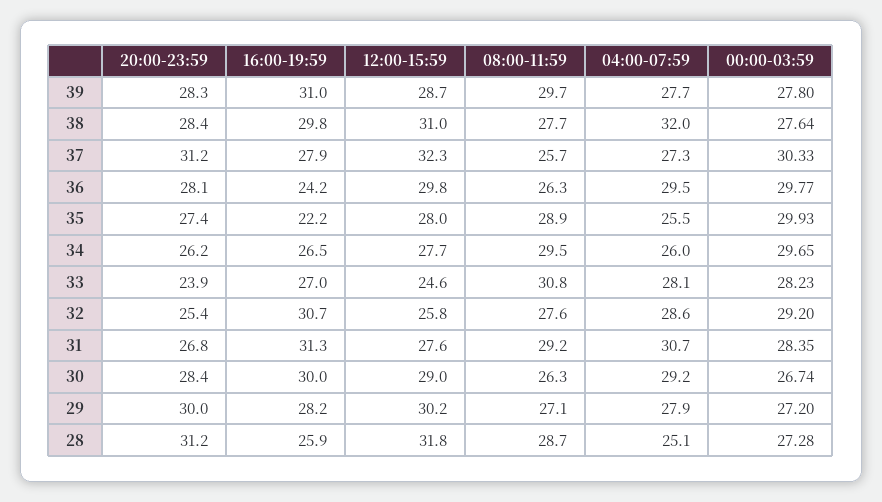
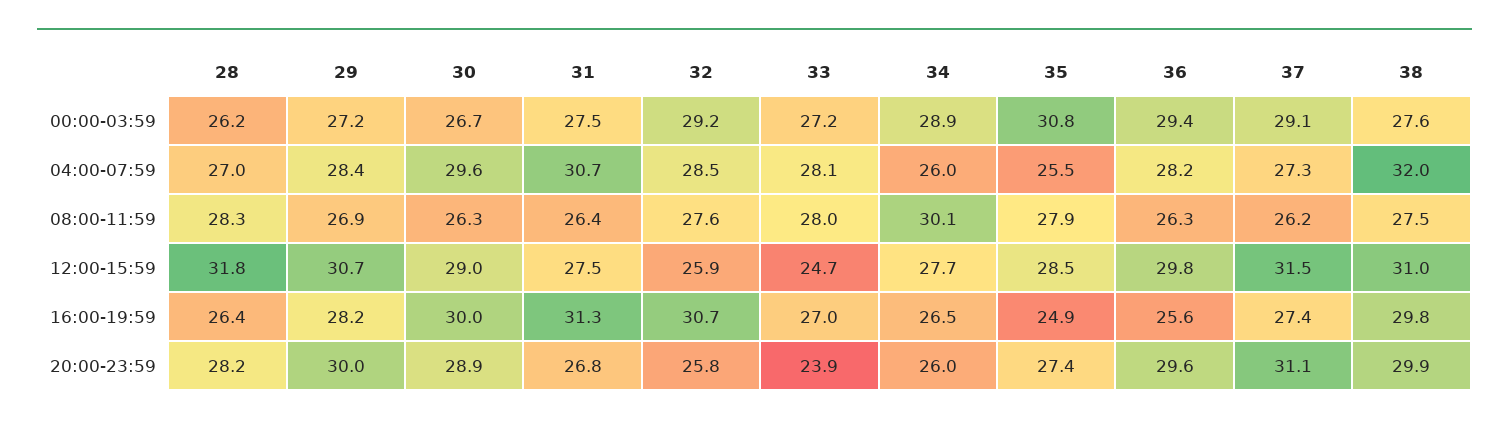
20:00-23:59, 39: 28.3 -> none
16:00-19:59, 39: 31 -> none
12:00-15:59, 39: 28.7 -> none
08:00-11:59, 39: 29.7 -> none
04:00-07:59, 39: 27.7 -> none
00:00-03:59, 39: 27.8 -> none
20:00-23:59, 38: 28.4 -> 29.9
08:00-11:59, 38: 27.7 -> 27.5
20:00-23:59, 37: 31.2 -> 31.1
16:00-19:59, 37: 27.9 -> 27.4
12:00-15:59, 37: 32.3 -> 31.5
08:00-11:59, 37: 25.7 -> 26.2
00:00-03:59, 37: 30.33 -> 29.1
20:00-23:59, 36: 28.1 -> 29.6
16:00-19:59, 36: 24.2 -> 25.6
04:00-07:59, 36: 29.5 -> 28.2
00:00-03:59, 36: 29.77 -> 29.4
16:00-19:59, 35: 22.2 -> 24.9
12:00-15:59, 35: 28 -> 28.5
08:00-11:59, 35: 28.9 -> 27.9
00:00-03:59, 35: 29.93 -> 30.8
20:00-23:59, 34: 26.2 -> 26
08:00-11:59, 34: 29.5 -> 30.1
00:00-03:59, 34: 29.65 -> 28.9
12:00-15:59, 33: 24.6 -> 24.7
08:00-11:59, 33: 30.8 -> 28
00:00-03:59, 33: 28.23 -> 27.2
20:00-23:59, 32: 25.4 -> 25.8
12:00-15:59, 32: 25.8 -> 25.9
04:00-07:59, 32: 28.6 -> 28.5
12:00-15:59, 31: 27.6 -> 27.5
08:00-11:59, 31: 29.2 -> 26.4
00:00-03:59, 31: 28.35 -> 27.5
20:00-23:59, 30: 28.4 -> 28.9
04:00-07:59, 30: 29.2 -> 29.6
12:00-15:59, 29: 30.2 -> 30.7
08:00-11:59, 29: 27.1 -> 26.9
04:00-07:59, 29: 27.9 -> 28.4
20:00-23:59, 28: 31.2 -> 28.2
16:00-19:59, 28: 25.9 -> 26.4
08:00-11:59, 28: 28.7 -> 28.3
04:00-07:59, 28: 25.1 -> 27
00:00-03:59, 28: 27.28 -> 26.2

